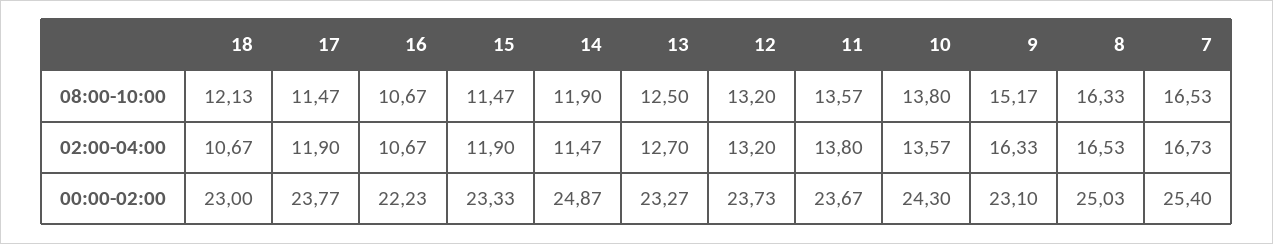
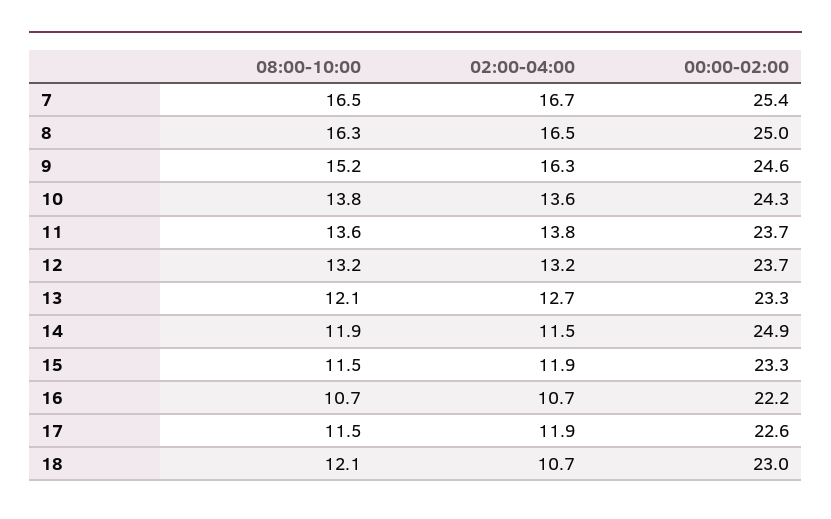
13, 08:00-10:00: 12.5 -> 12.1
17, 00:00-02:00: 23.77 -> 22.6
9, 00:00-02:00: 23.1 -> 24.6

